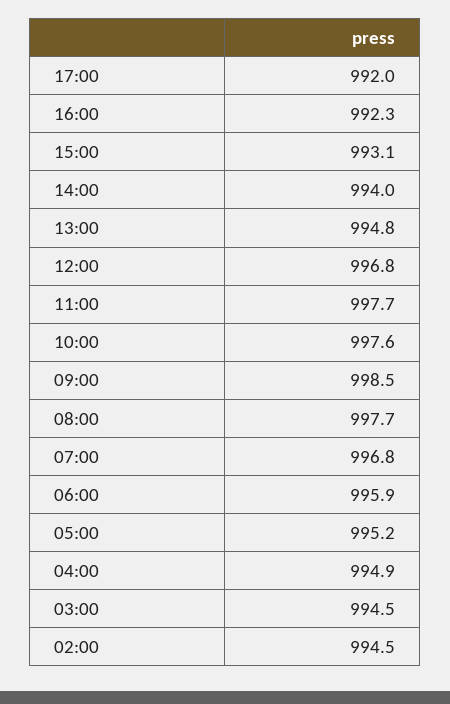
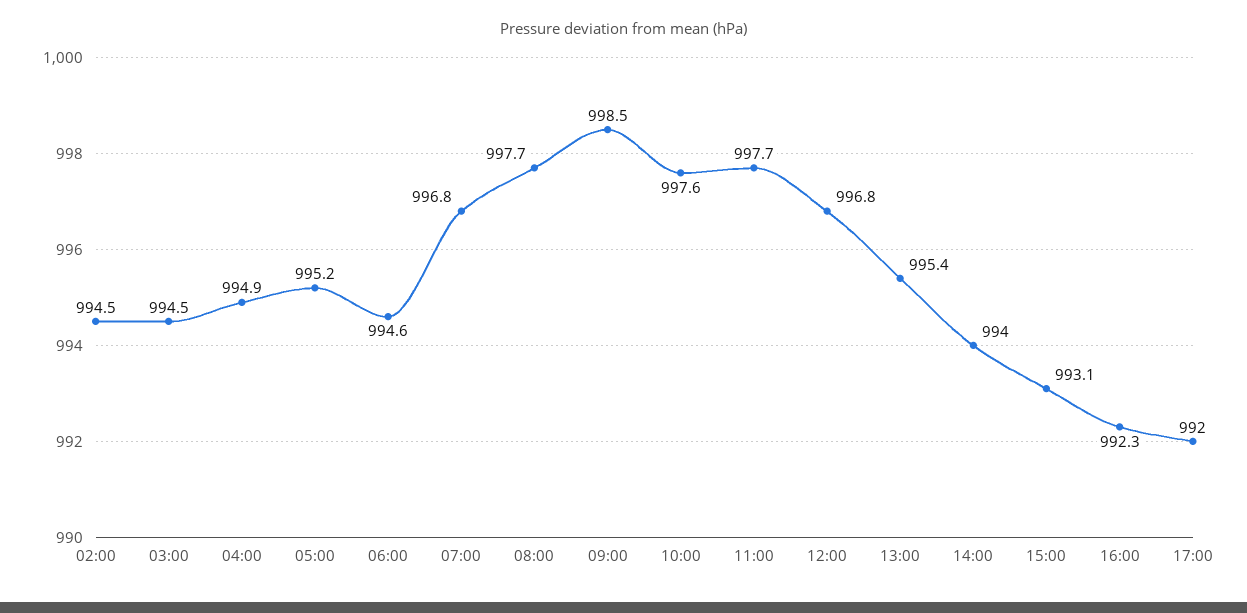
13:00: 994.8 -> 995.4
06:00: 995.9 -> 994.6

